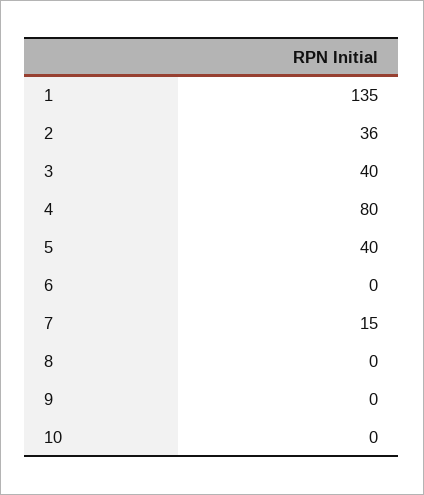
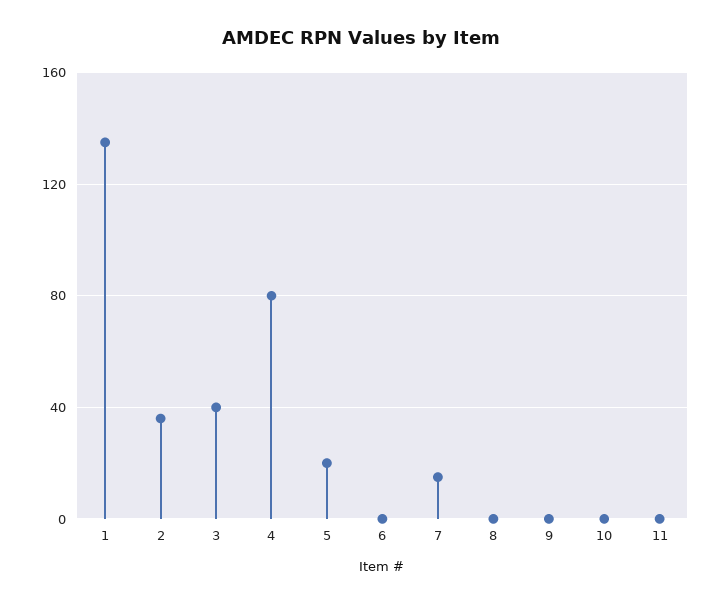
5: 40 -> 20
11: none -> 0

